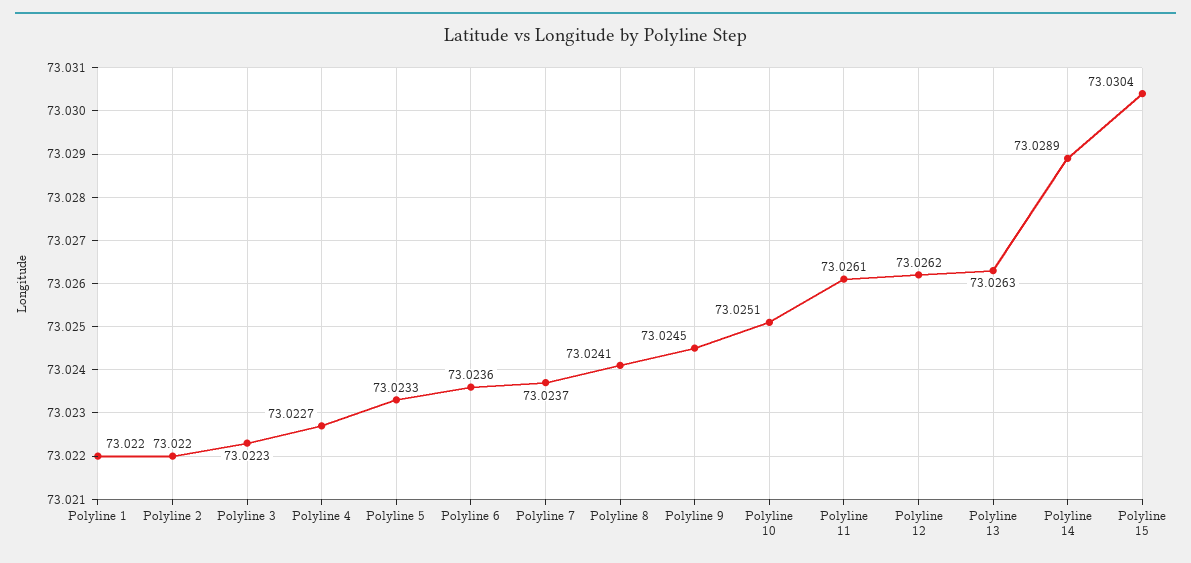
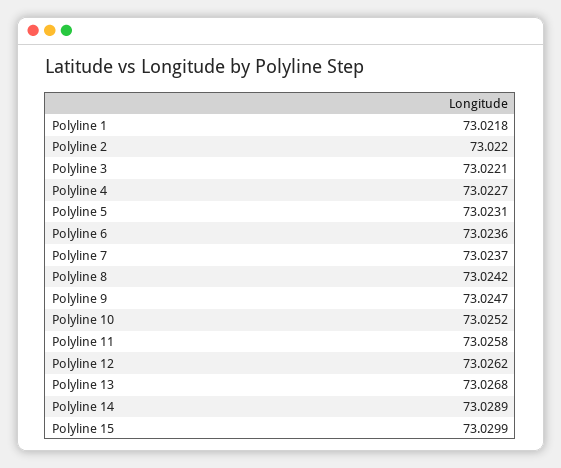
Polyline 1: 73.022 -> 73.0218
Polyline 3: 73.0223 -> 73.0221
Polyline 5: 73.0233 -> 73.0231
Polyline 8: 73.0241 -> 73.0242
Polyline 9: 73.0245 -> 73.0247
Polyline 10: 73.0251 -> 73.0252
Polyline 11: 73.0261 -> 73.0258
Polyline 13: 73.0263 -> 73.0268
Polyline 15: 73.0304 -> 73.0299

